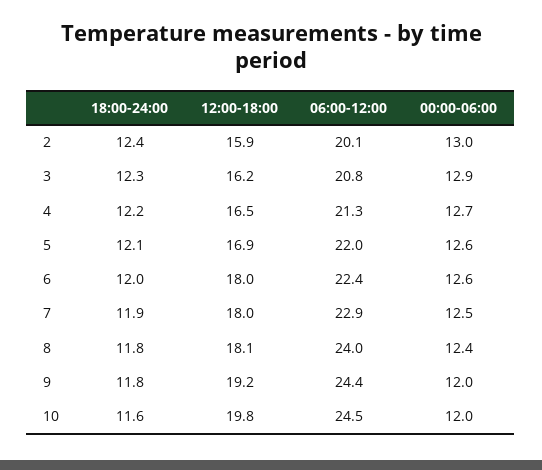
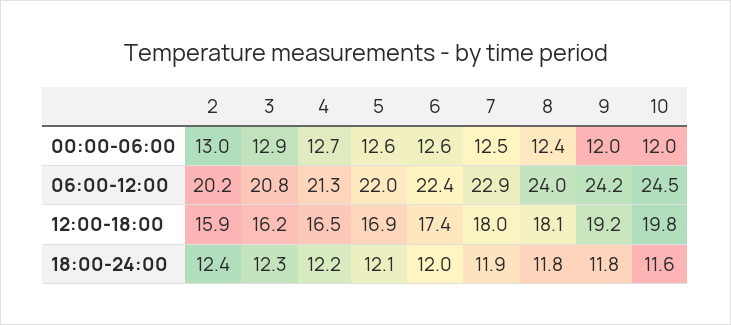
06:00-12:00, 2: 20.1 -> 20.2
12:00-18:00, 6: 18 -> 17.4
06:00-12:00, 9: 24.4 -> 24.2

